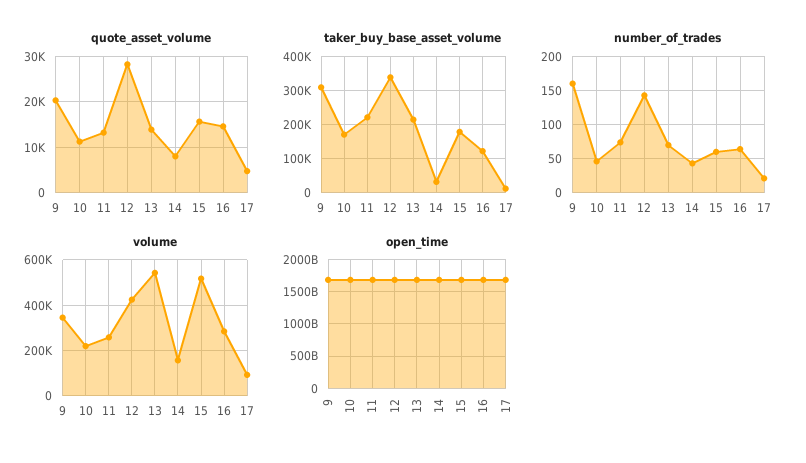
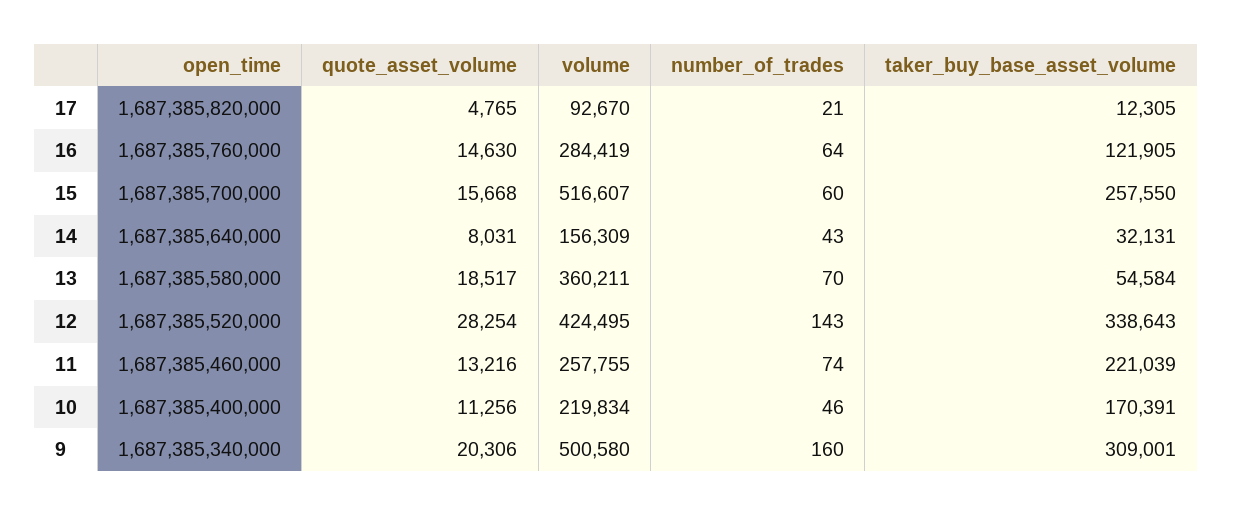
quote_asset_volume, 13: 14000 -> 18517
taker_buy_base_asset_volume, 13: 220000 -> 54584
taker_buy_base_asset_volume, 15: 180000 -> 257550
volume, 9: 350000 -> 500580
volume, 13: 550000 -> 360211

